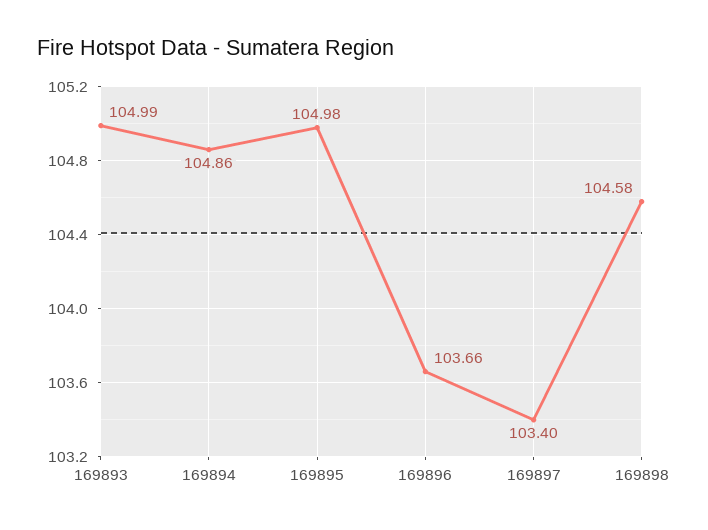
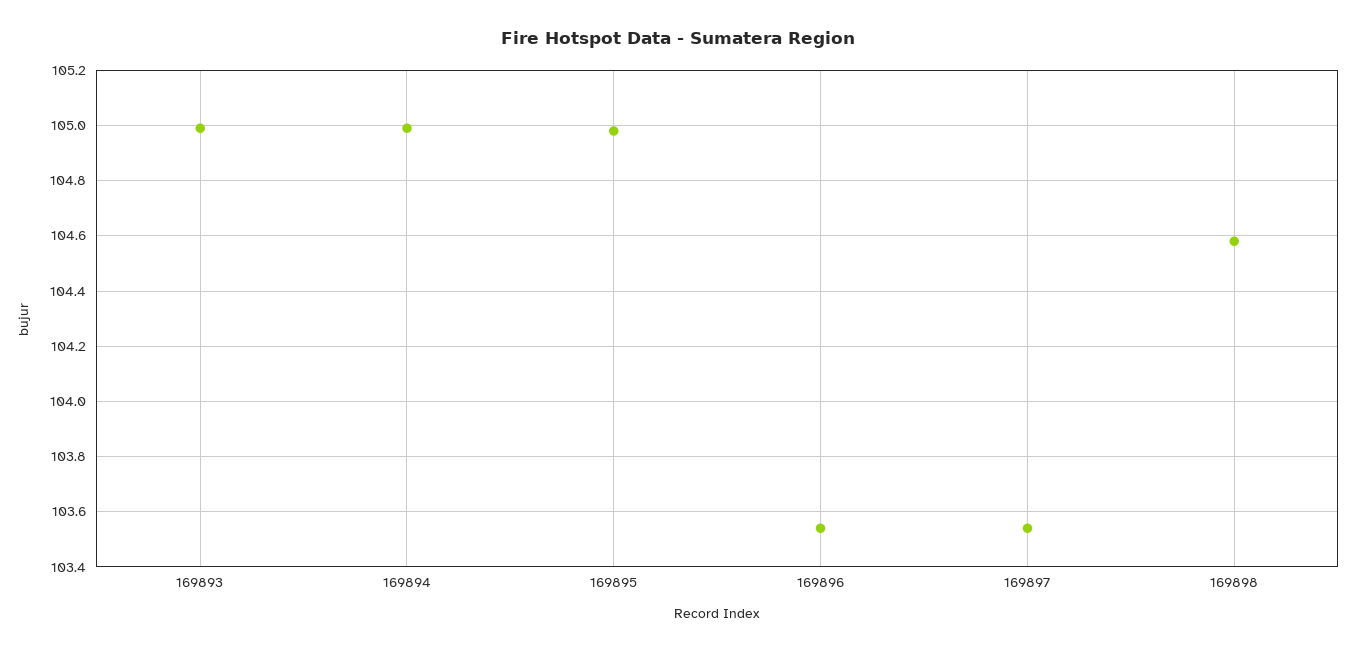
169894: 104.86 -> 105
169896: 103.66 -> 103.55
169897: 103.4 -> 103.55

